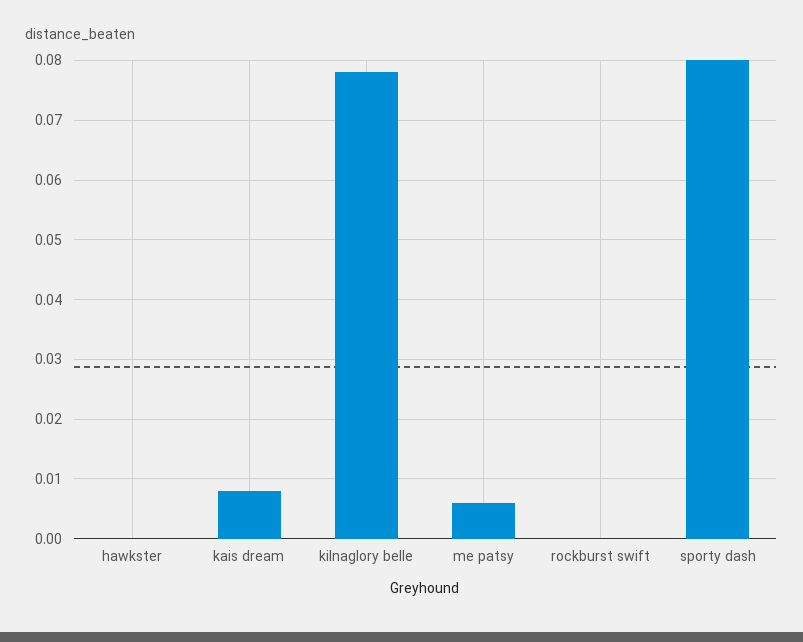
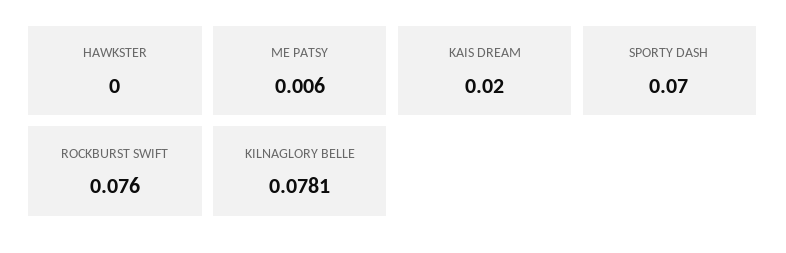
kais dream: 0.008 -> 0.02
rockburst swift: 0 -> 0.076
sporty dash: 0.08 -> 0.07

